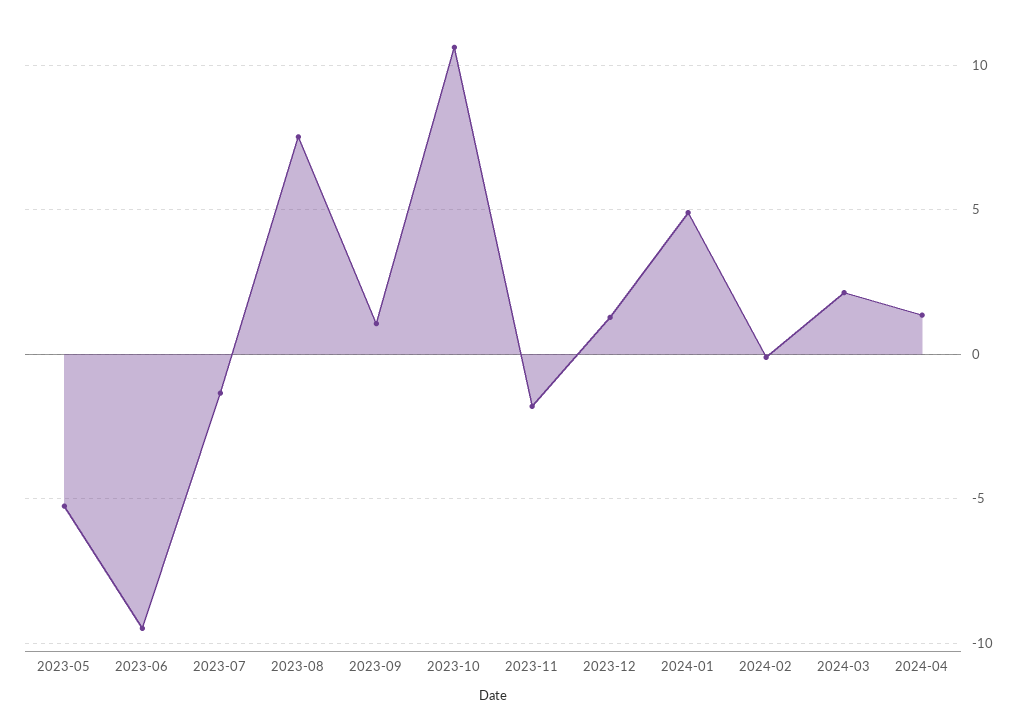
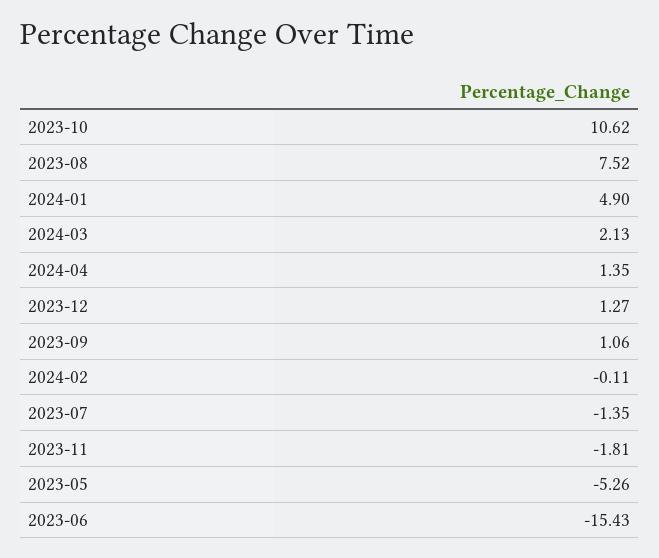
2023-06: -9.5 -> -15.43

